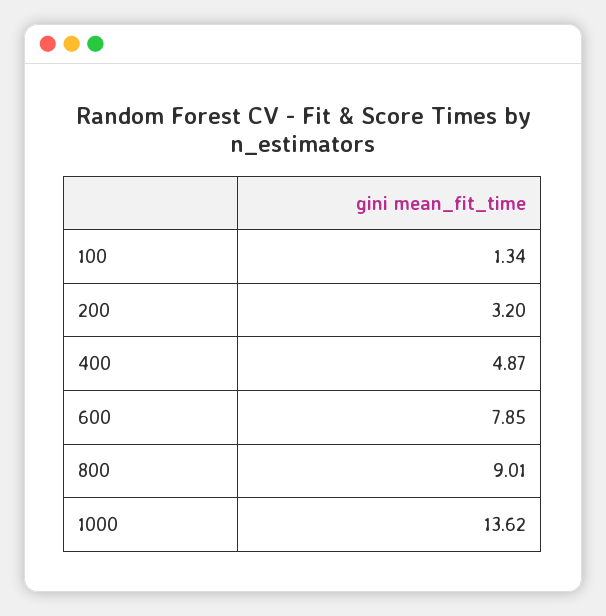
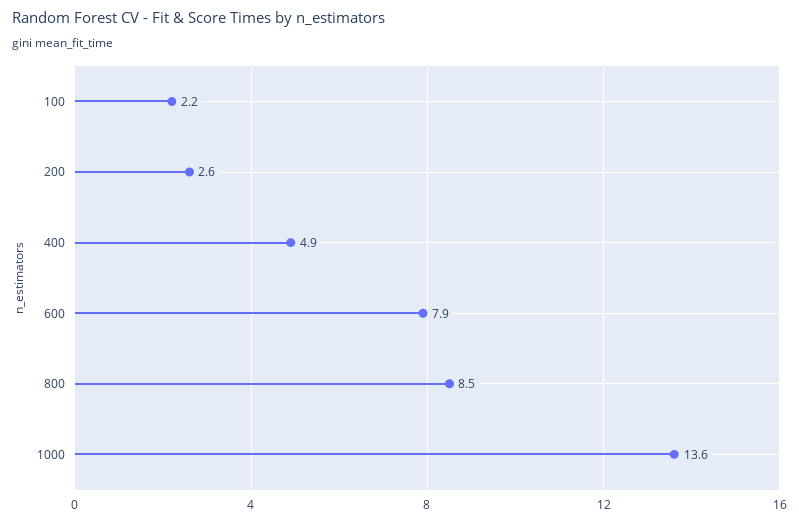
100: 1.34 -> 2.2
200: 3.2 -> 2.6
800: 9.01 -> 8.5

